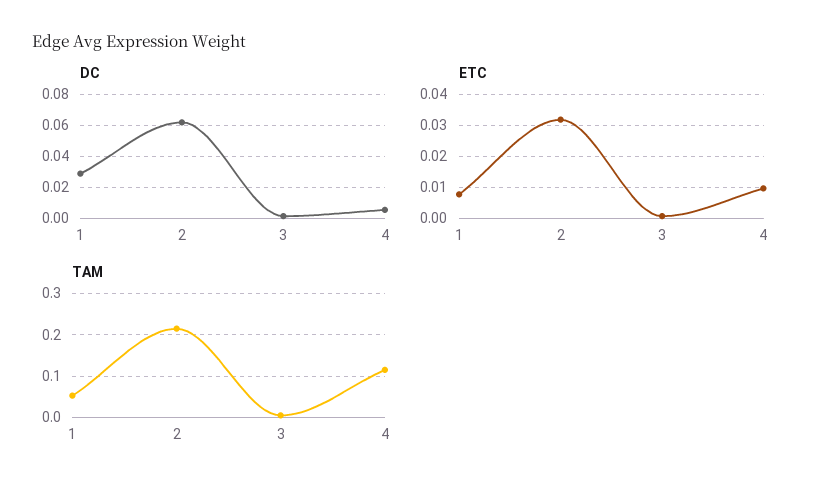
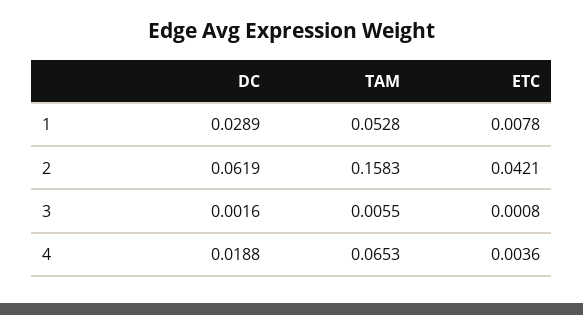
DC, 4: 0.005 -> 0.0188
ETC, 2: 0.032 -> 0.0421
ETC, 4: 0.01 -> 0.0036
TAM, 2: 0.22 -> 0.1583
TAM, 4: 0.12 -> 0.0653

